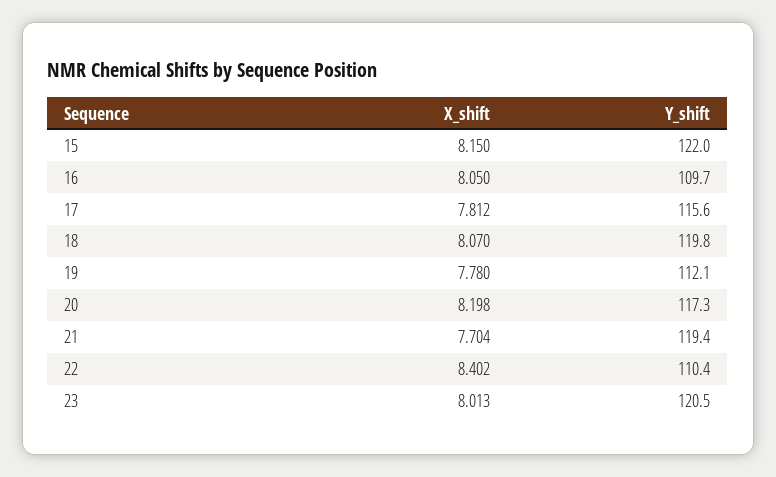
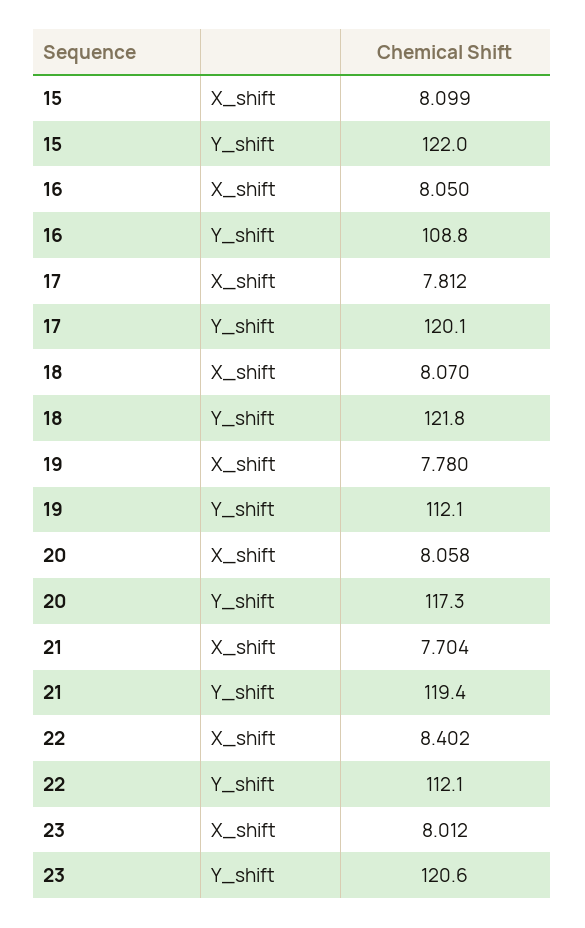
X_shift, 15: 8.15 -> 8.099
Y_shift, 16: 109.7 -> 108.8
Y_shift, 17: 115.6 -> 120.1
Y_shift, 18: 119.8 -> 121.8
X_shift, 20: 8.198 -> 8.058
Y_shift, 22: 110.4 -> 112.1
X_shift, 23: 8.013 -> 8.012
Y_shift, 23: 120.5 -> 120.6

